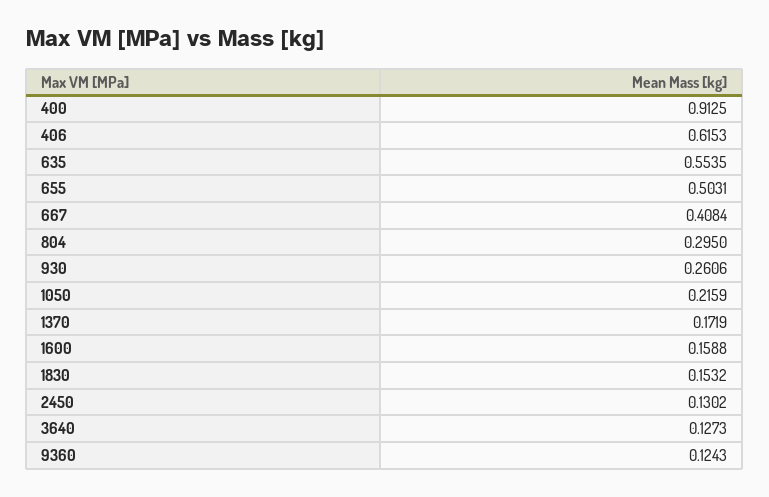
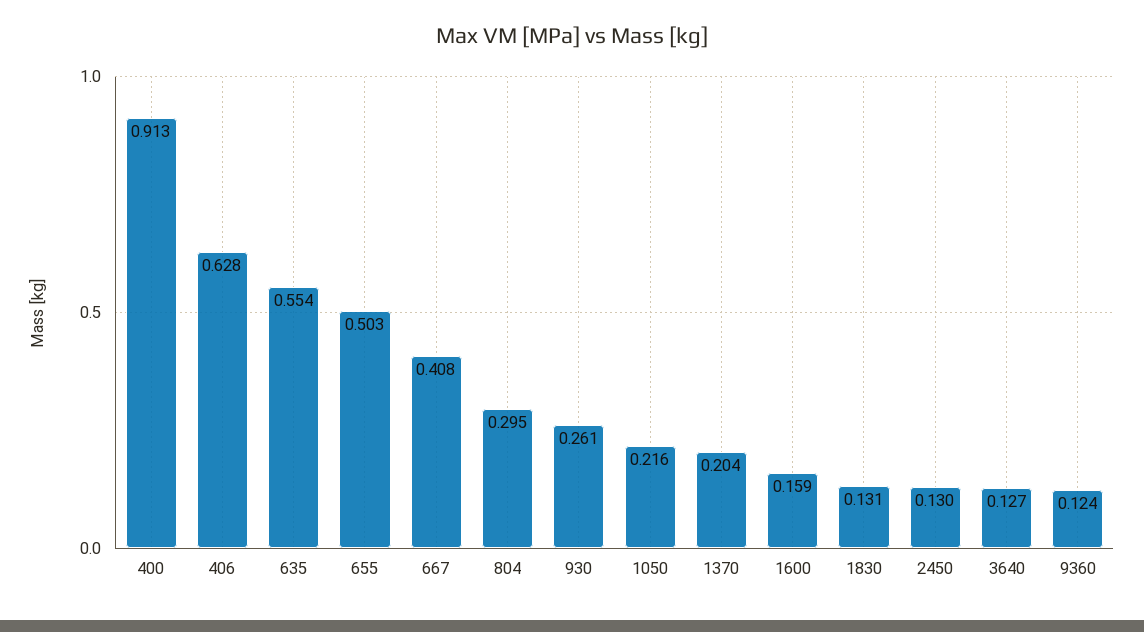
406: 0.6153 -> 0.628
1370: 0.1719 -> 0.204
1830: 0.1532 -> 0.131

